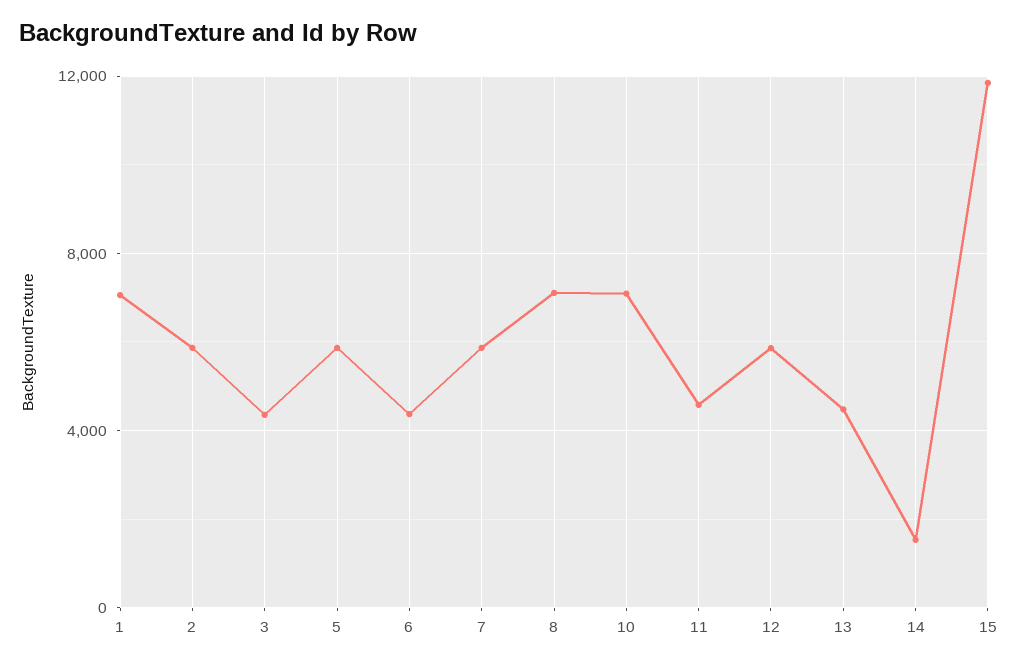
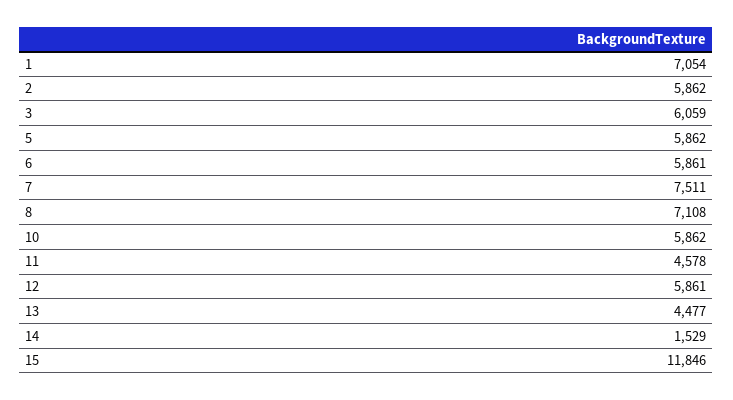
3: 4500 -> 6059
6: 4500 -> 5861
7: 6000 -> 7511
10: 7000 -> 5862

